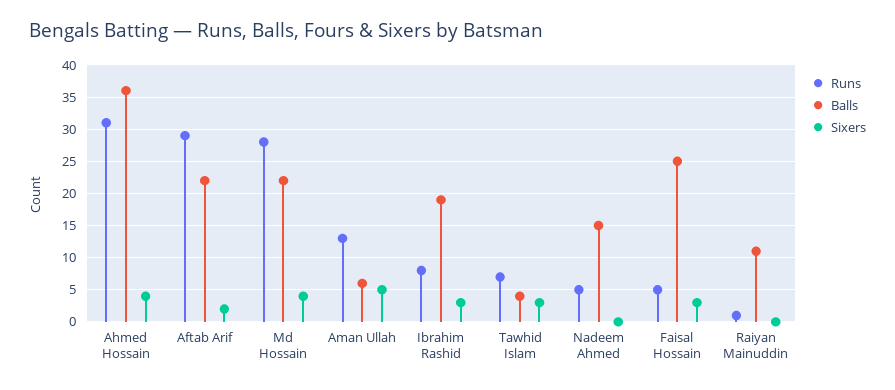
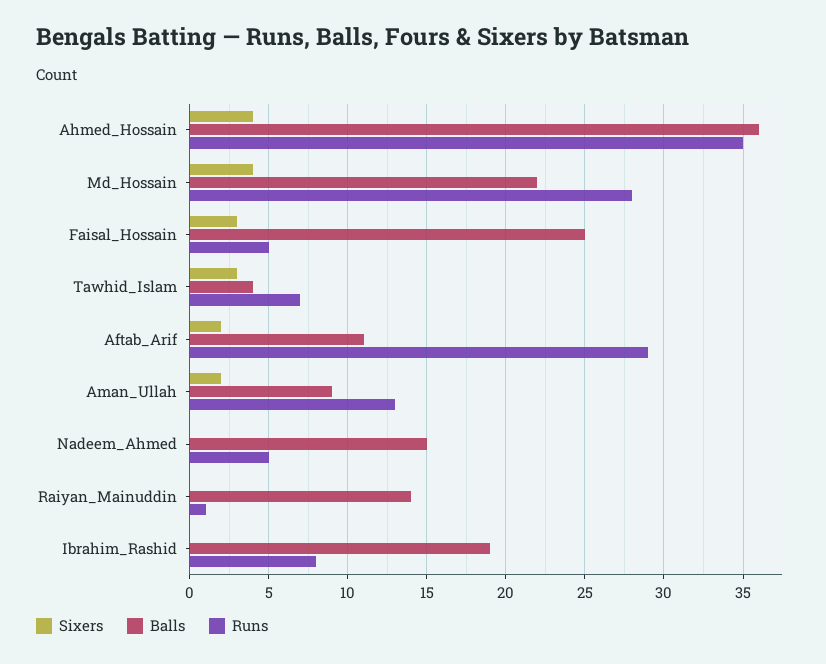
Runs, Ahmed Hossain: 31 -> 35
Balls, Aftab Arif: 22 -> 11
Balls, Aman Ullah: 6 -> 9
Sixers, Aman Ullah: 5 -> 2
Sixers, Ibrahim Rashid: 3 -> 0
Balls, Raiyan Mainuddin: 11 -> 14

